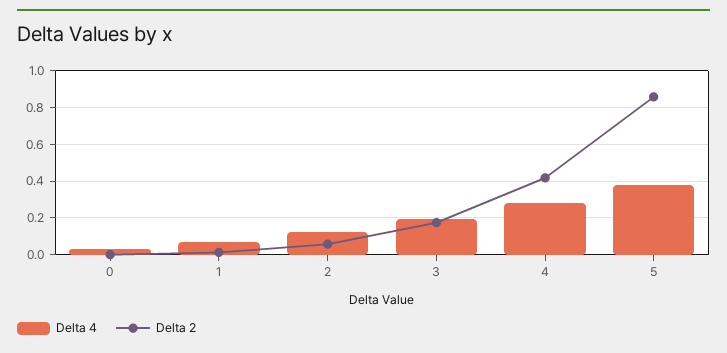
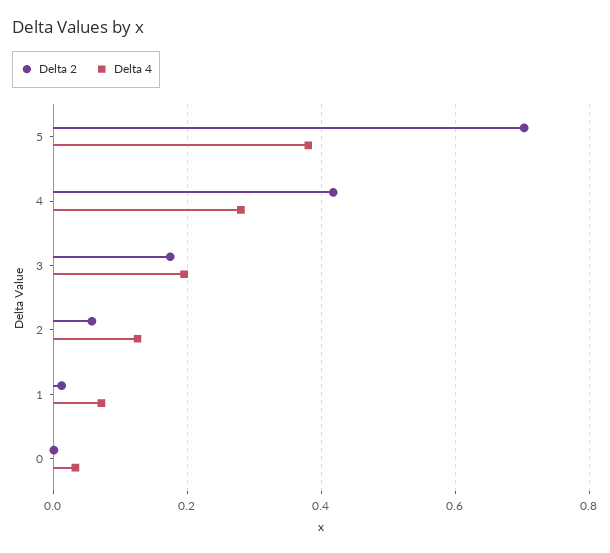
Delta 2, 5: 0.85 -> 0.7

